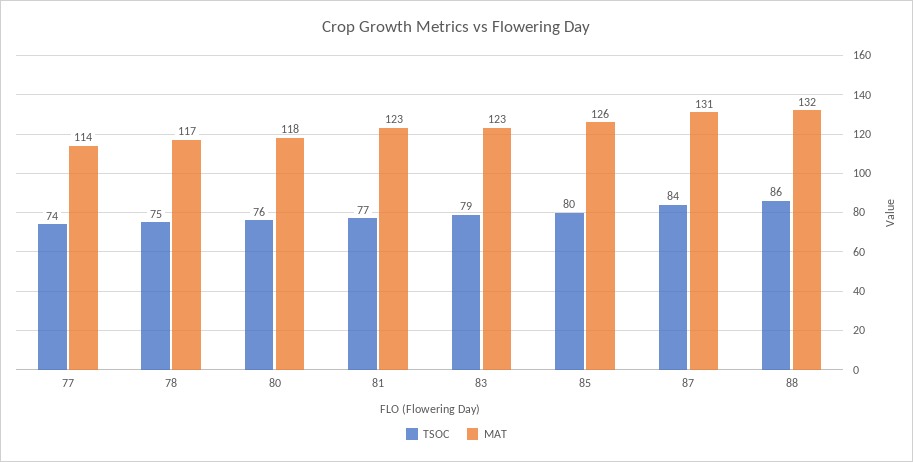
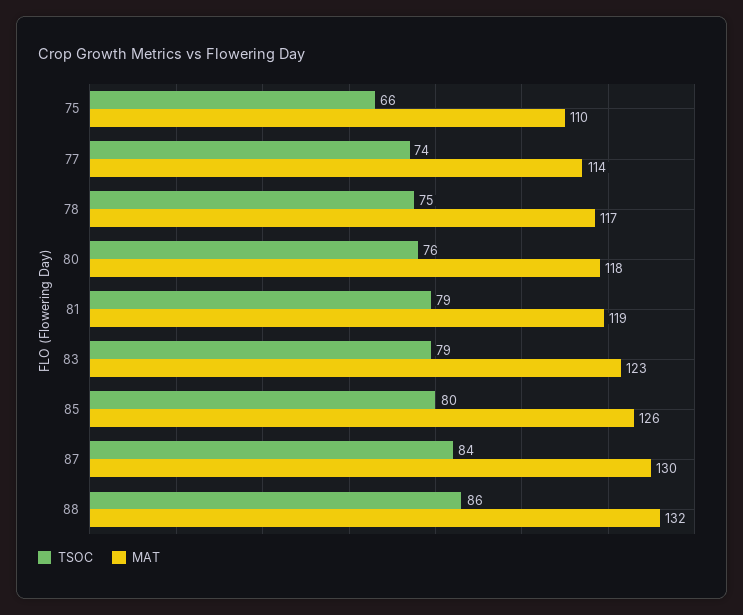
TSOC, 81: 77 -> 79
MAT, 81: 123 -> 119
MAT, 87: 131 -> 130
TSOC, 75: none -> 66
MAT, 75: none -> 110

